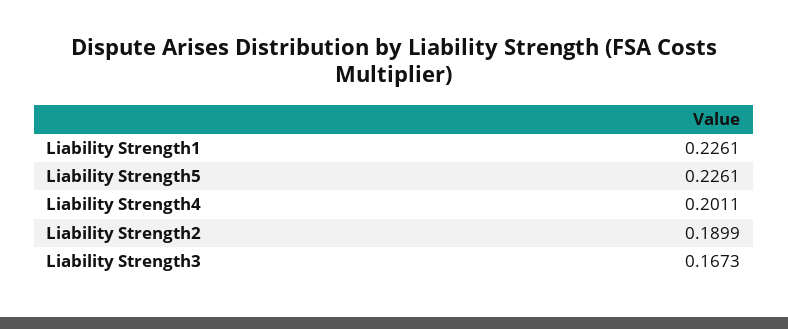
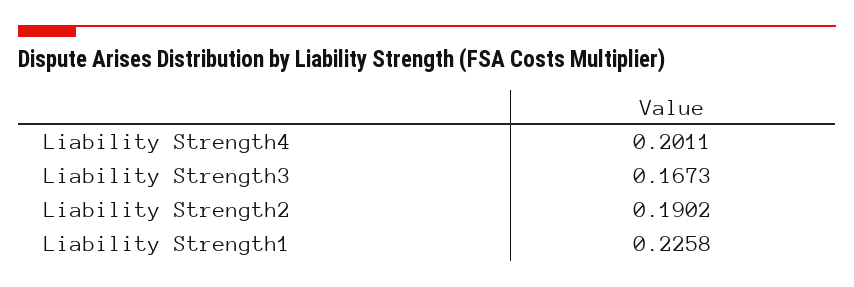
Liability Strength1: 0.2261 -> 0.2258
Liability Strength5: 0.2261 -> none
Liability Strength2: 0.1899 -> 0.1902

